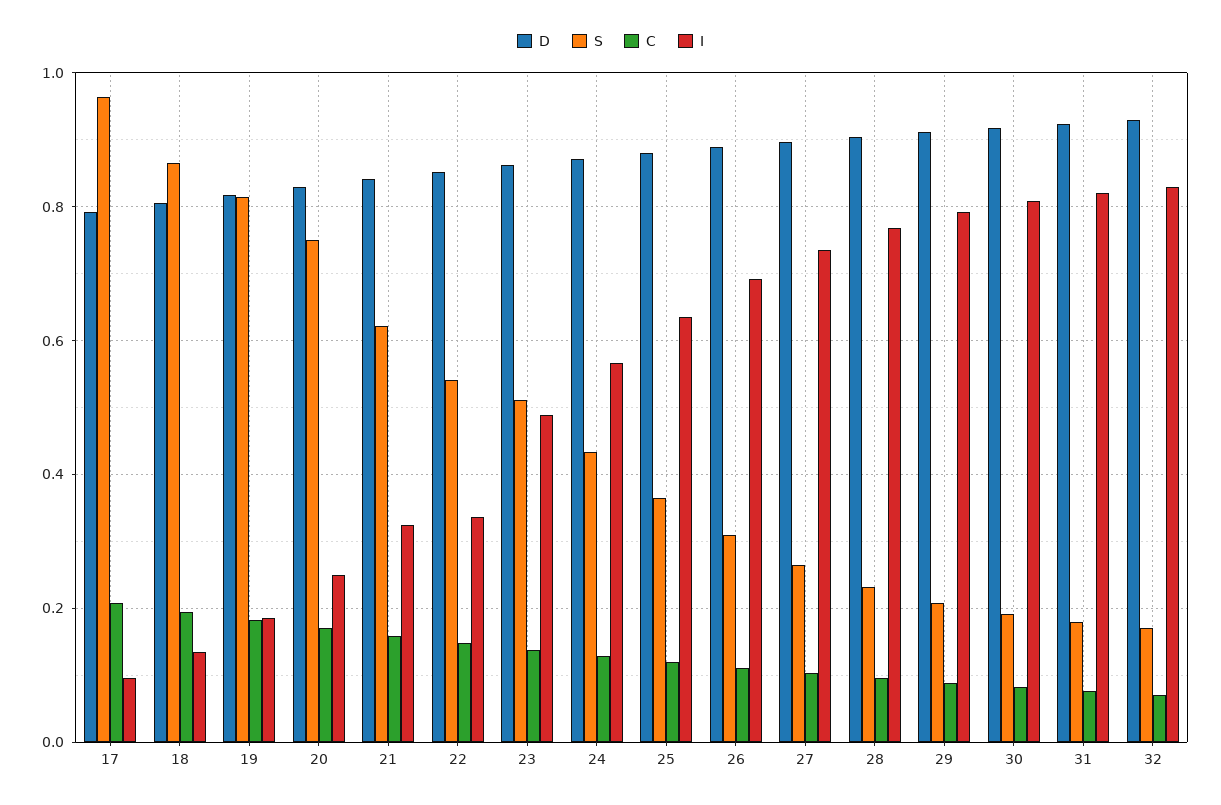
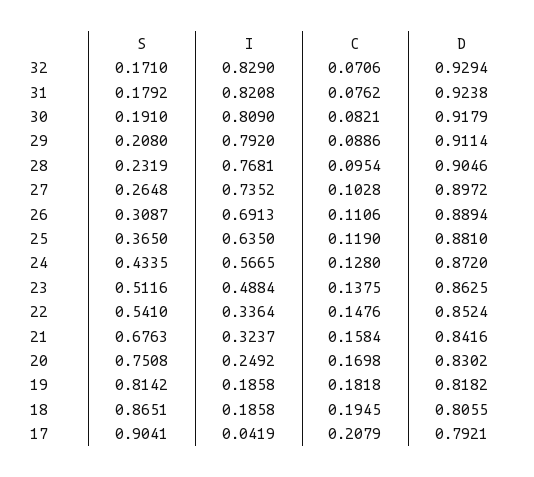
S, 17: 0.96 -> 0.9041
I, 17: 0.1 -> 0.0419
I, 18: 0.14 -> 0.1858
S, 21: 0.62 -> 0.6763

